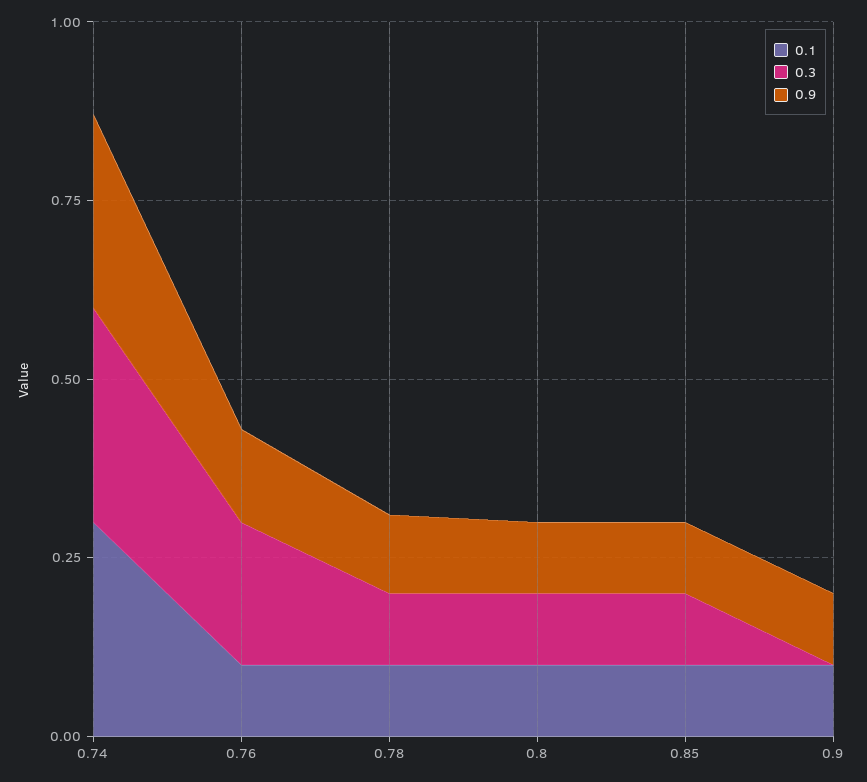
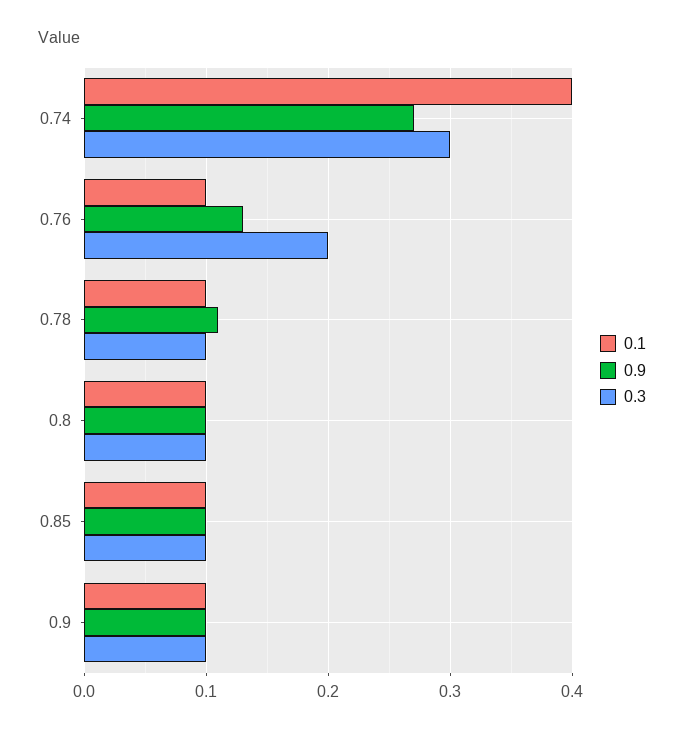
0.1, 0.74: 0.3 -> 0.4
0.3, 0.9: 0 -> 0.1

